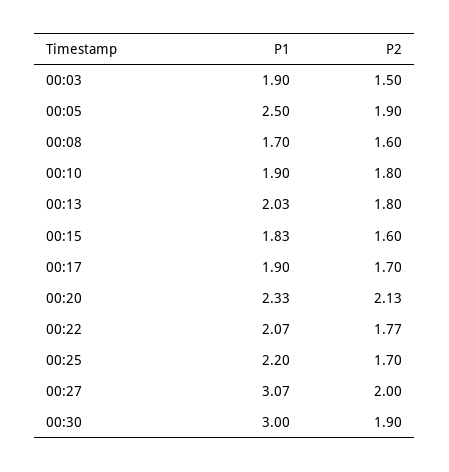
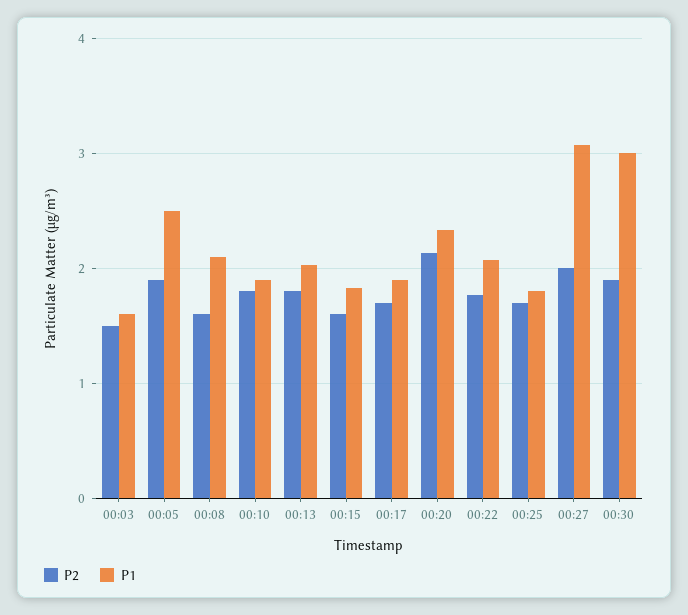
P1, 00:03: 1.9 -> 1.6
P1, 00:08: 1.7 -> 2.1
P1, 00:25: 2.2 -> 1.8

